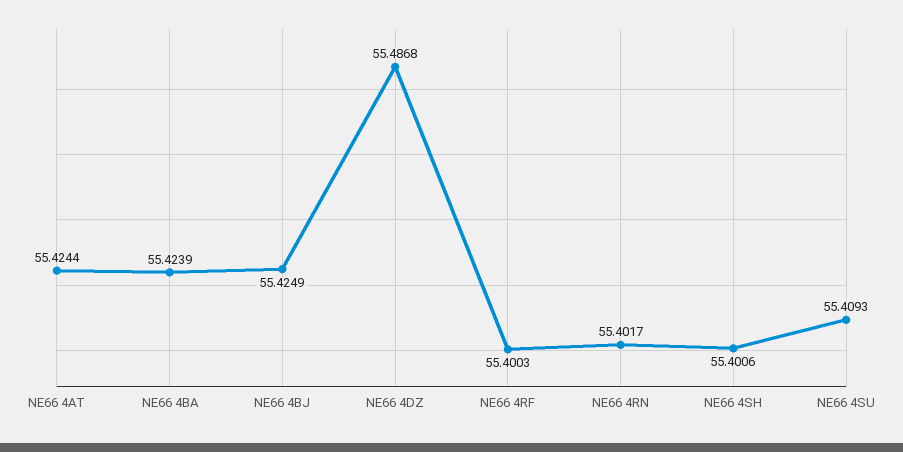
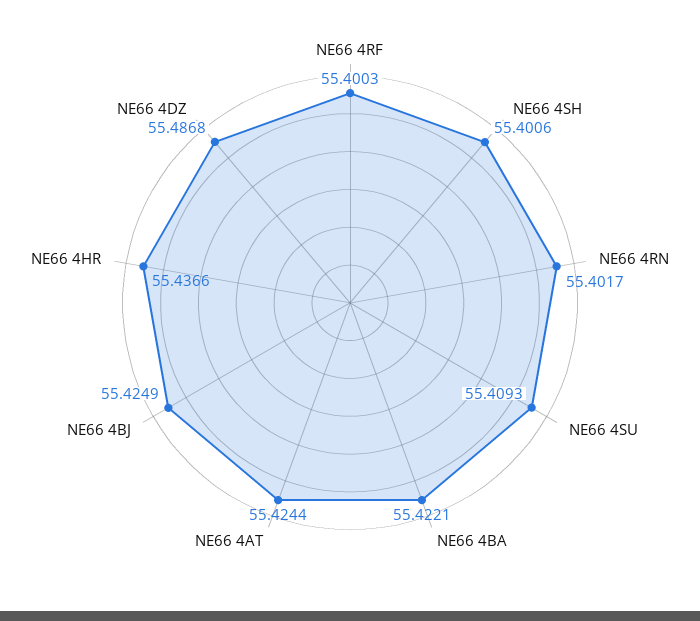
NE66 4BA: 55.4239 -> 55.4221
NE66 4HR: none -> 55.4366

